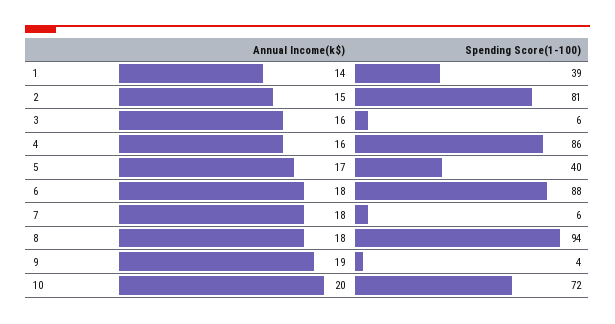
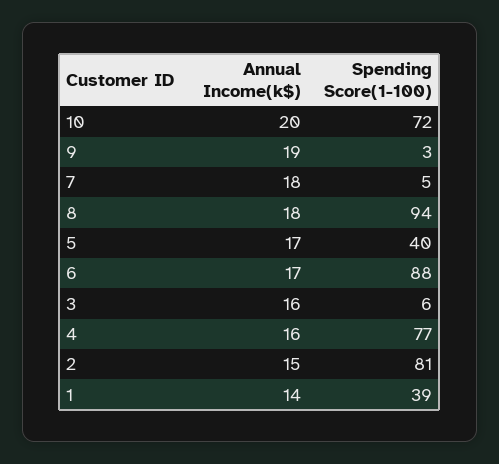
Spending Score(1-100), 4: 86 -> 77
Annual Income(k$), 6: 18 -> 17
Spending Score(1-100), 7: 6 -> 5
Spending Score(1-100), 9: 4 -> 3

